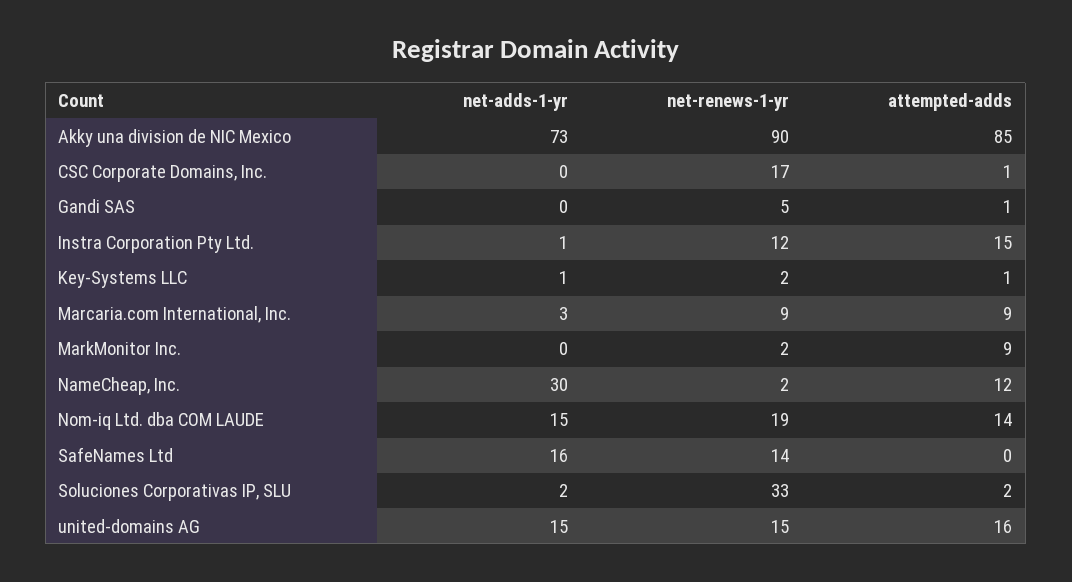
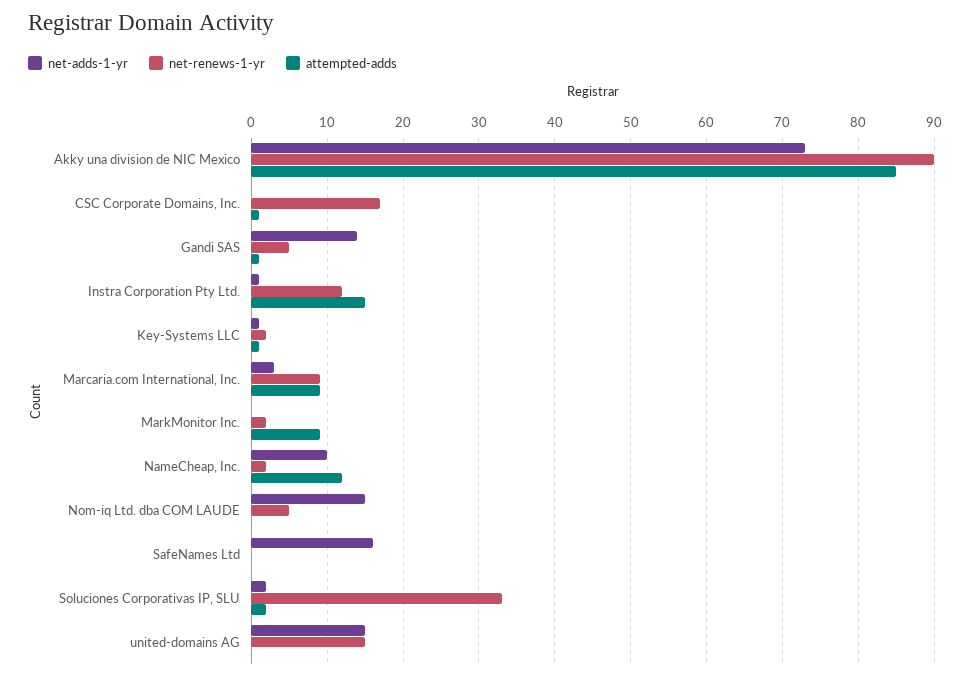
net-adds-1-yr, Gandi SAS: 0 -> 14
net-adds-1-yr, NameCheap, Inc.: 30 -> 10
net-renews-1-yr, Nom-iq Ltd. dba COM LAUDE: 19 -> 5
attempted-adds, Nom-iq Ltd. dba COM LAUDE: 14 -> 0
net-renews-1-yr, SafeNames Ltd: 14 -> 0
attempted-adds, united-domains AG: 16 -> 0

